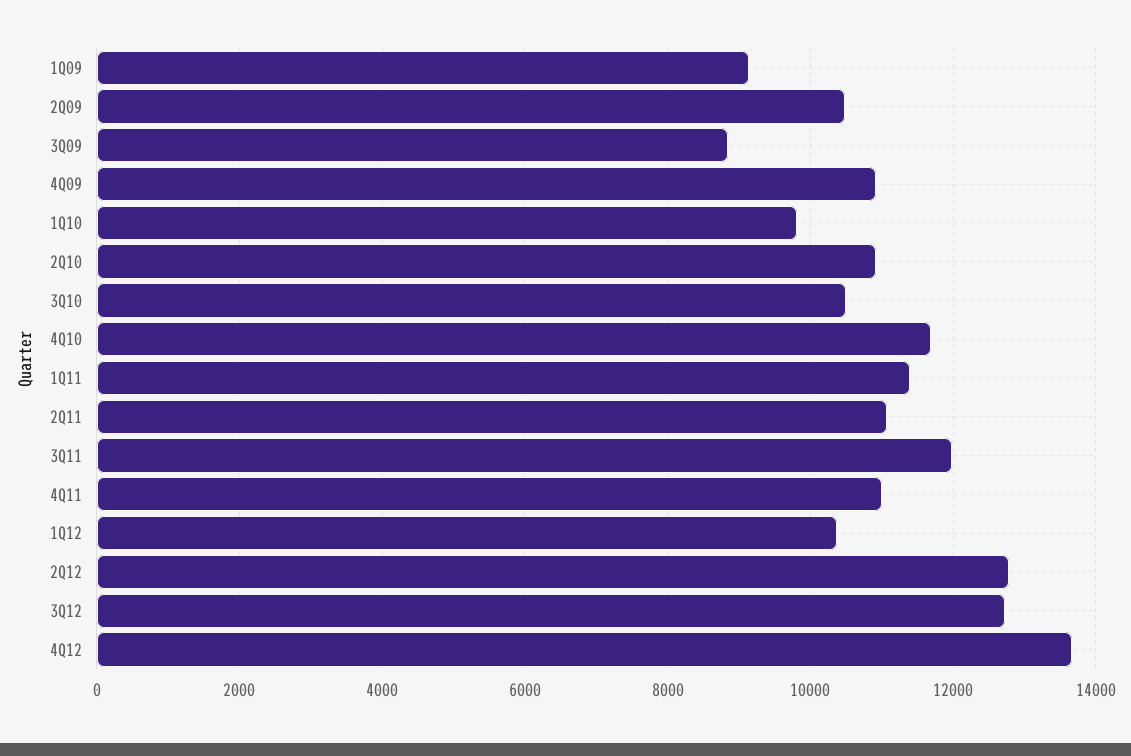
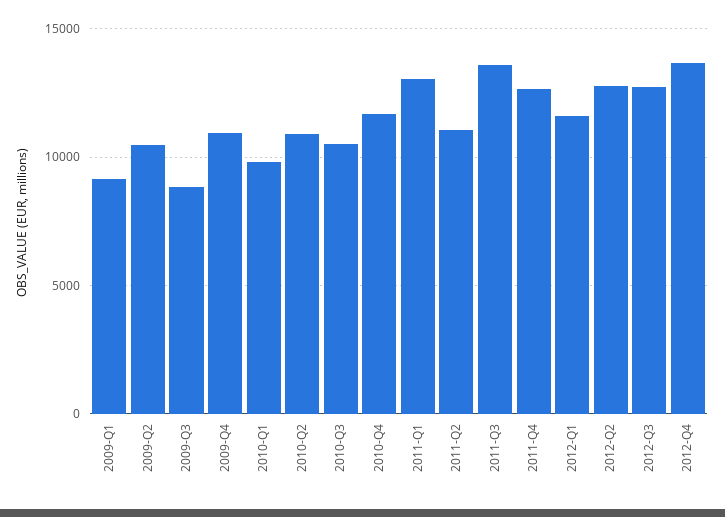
1Q11: 11400 -> 13000
3Q11: 12000 -> 13500
4Q11: 11000 -> 12500
1Q12: 10400 -> 11500

